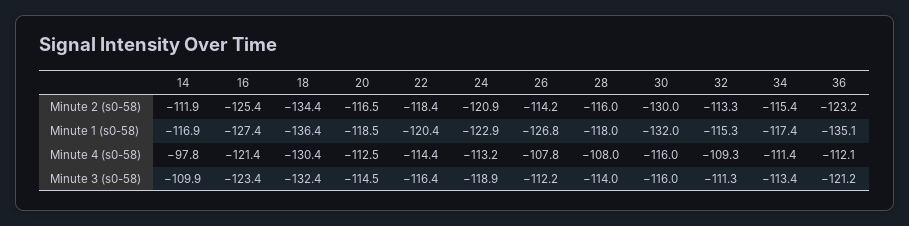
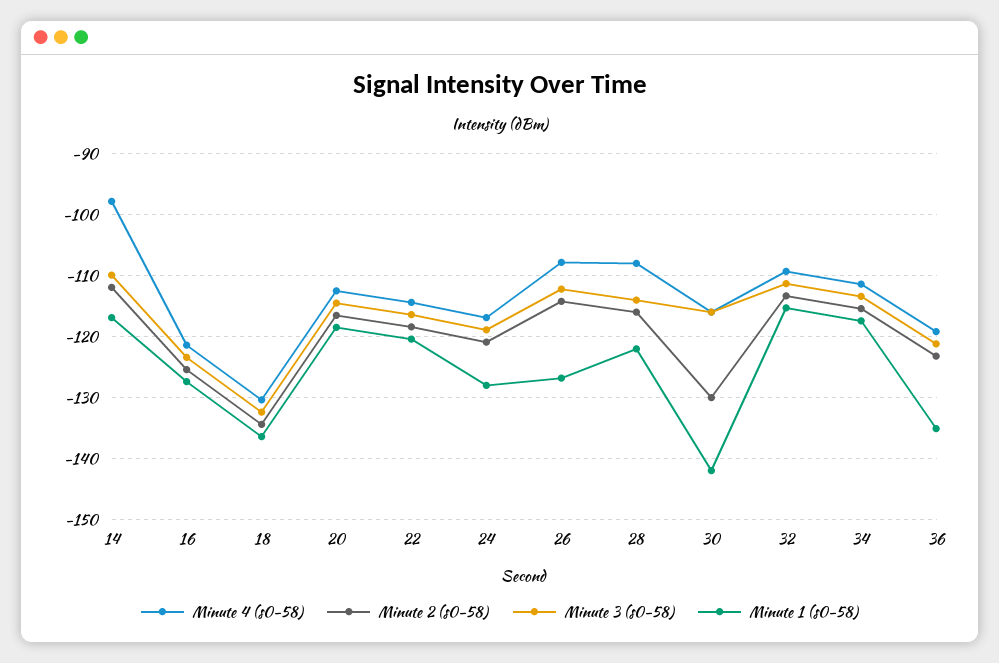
Minute 1 (s0-58), 24: -122.9 -> -128
Minute 1 (s0-58), 28: -118 -> -122
Minute 1 (s0-58), 30: -132 -> -142
Minute 4 (s0-58), 24: -113.2 -> -117
Minute 4 (s0-58), 36: -112.1 -> -119

